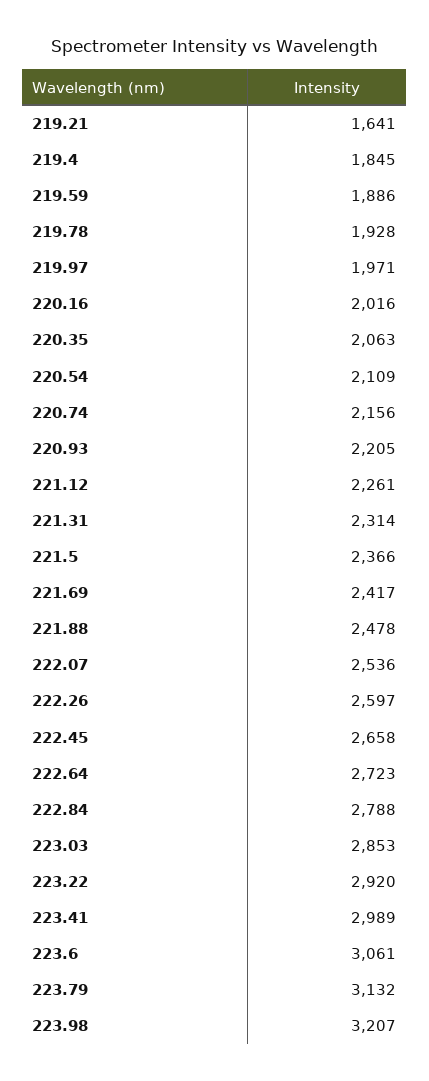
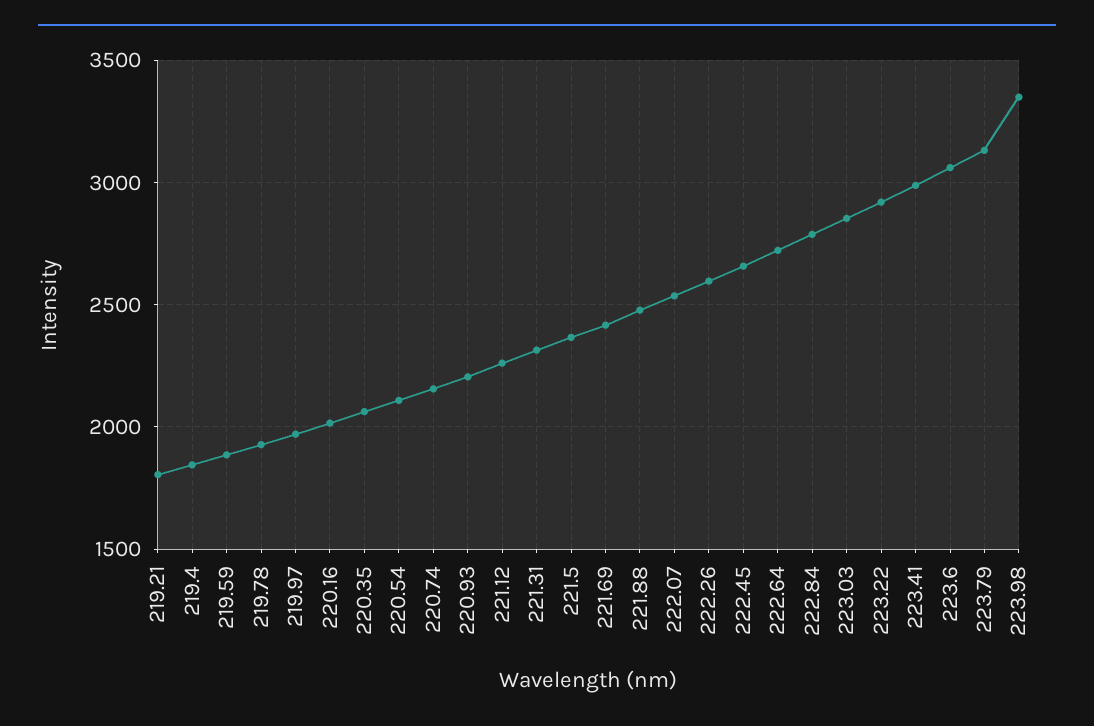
219.21: 1641 -> 1800
223.98: 3207 -> 3350

